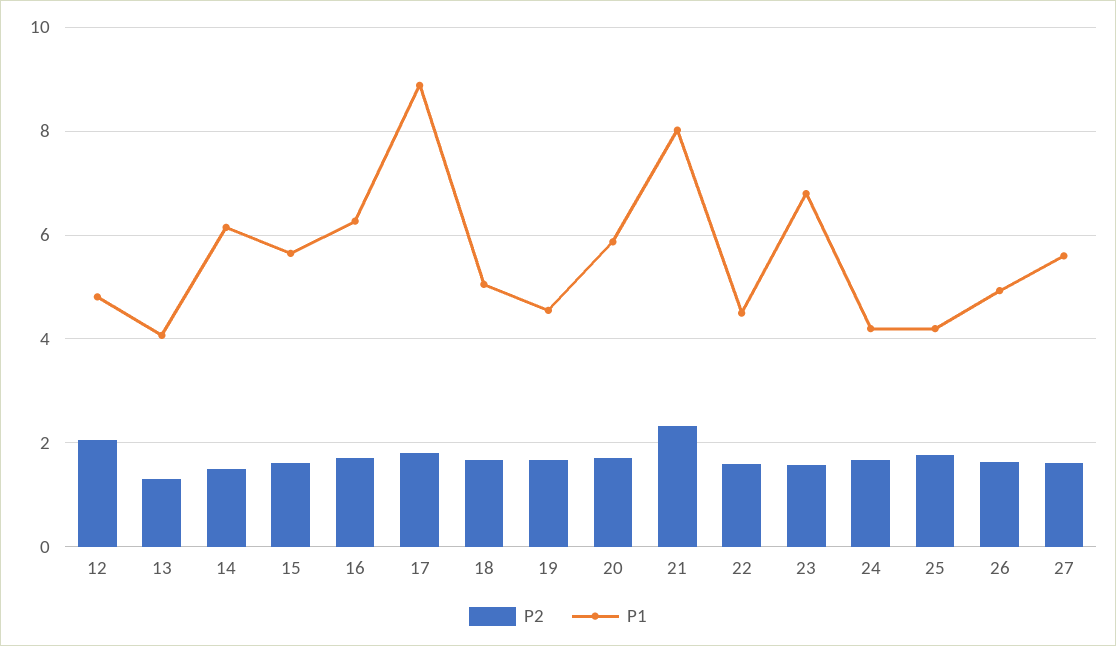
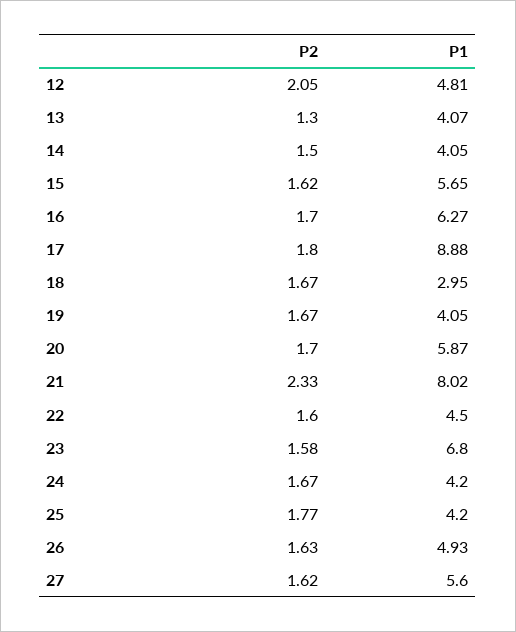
P1, 14: 6.2 -> 4.05
P1, 18: 5 -> 2.95
P1, 19: 4.6 -> 4.05

